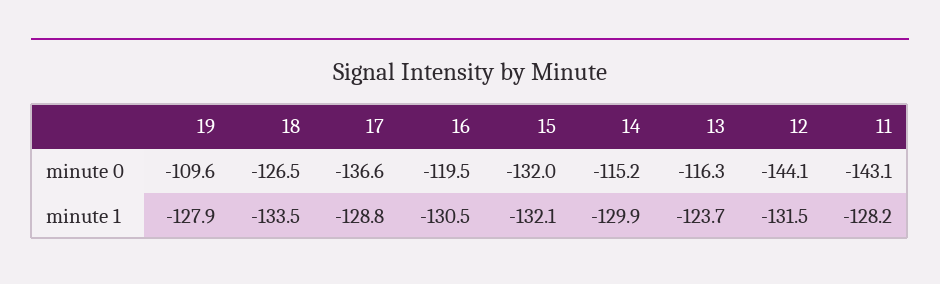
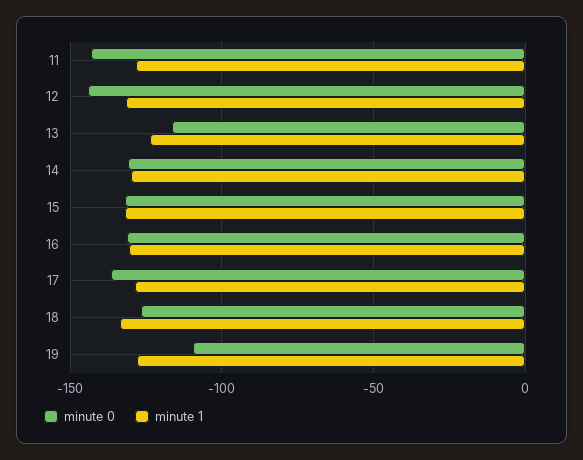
minute 0, 16: -119.5 -> -130
minute 0, 14: -115.2 -> -130

